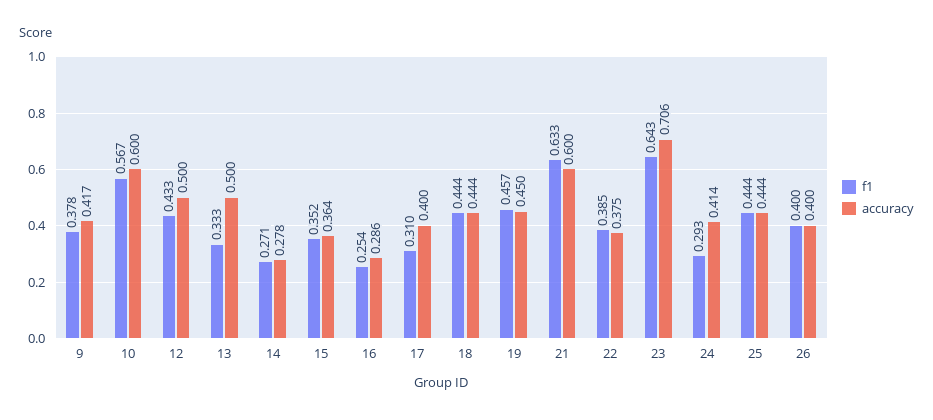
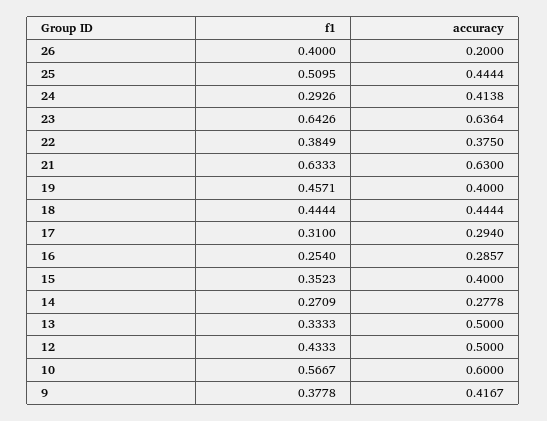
accuracy, 15: 0.364 -> 0.4
accuracy, 17: 0.4 -> 0.294
accuracy, 19: 0.45 -> 0.4
accuracy, 21: 0.6 -> 0.63
accuracy, 23: 0.706 -> 0.6364
f1, 25: 0.444 -> 0.5095
accuracy, 26: 0.4 -> 0.2

